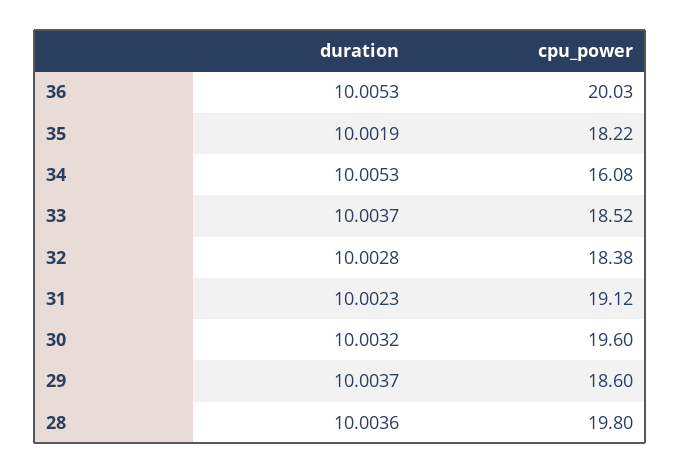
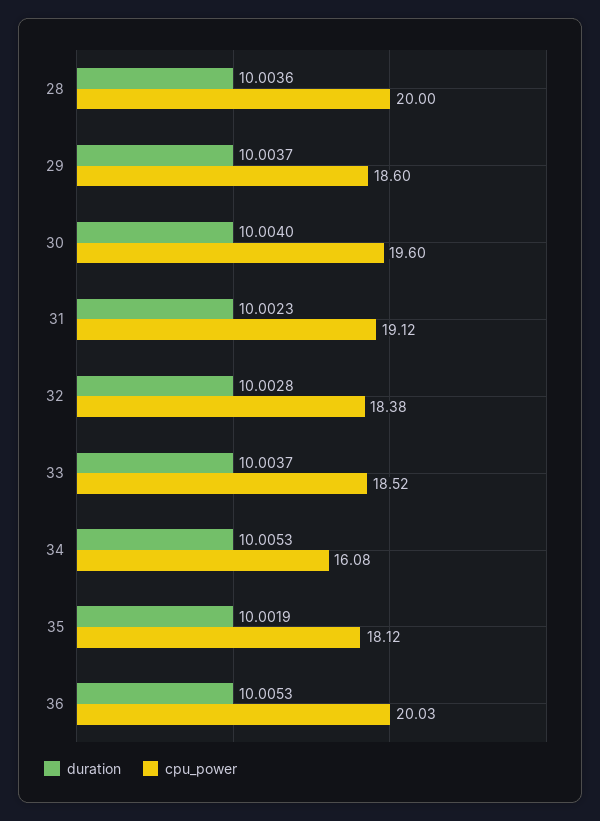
cpu_power, 35: 18.22 -> 18.12
duration, 30: 10.0032 -> 10.004
cpu_power, 28: 19.8 -> 20

